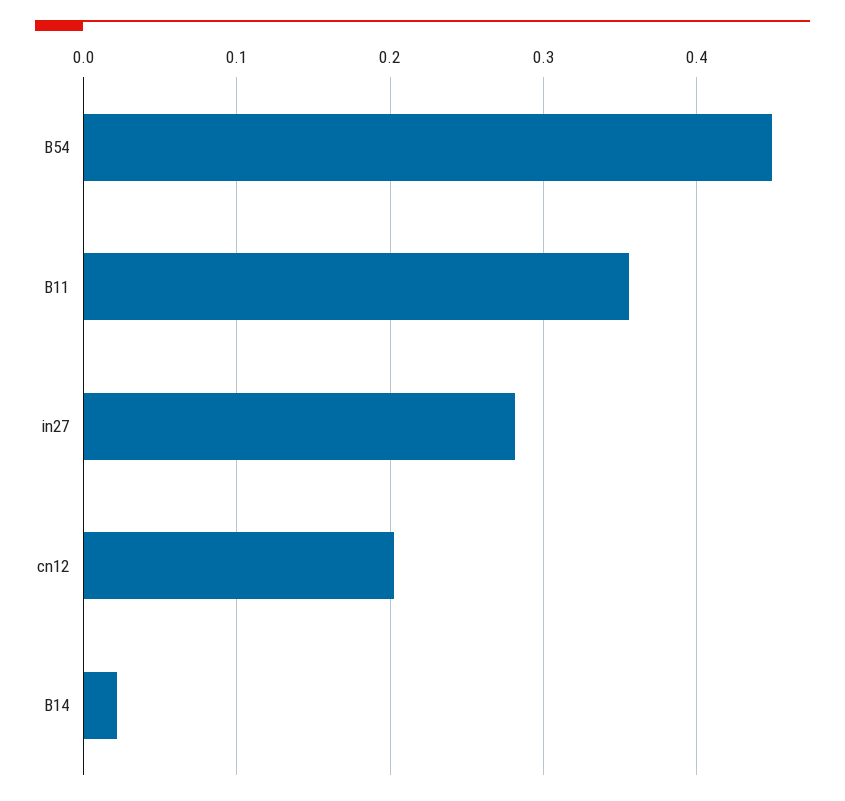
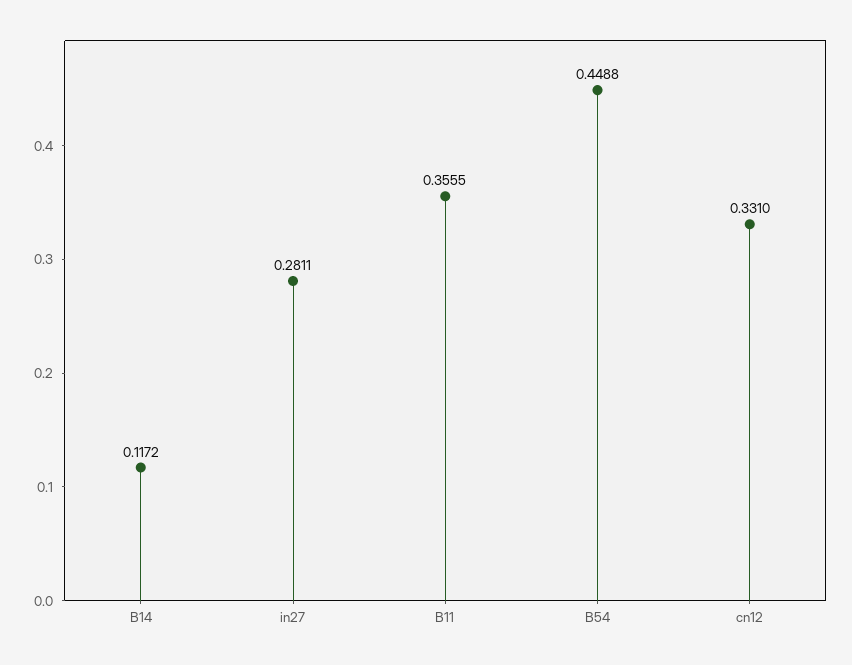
cn12: 0.2 -> 0.331
B14: 0.02 -> 0.1172

